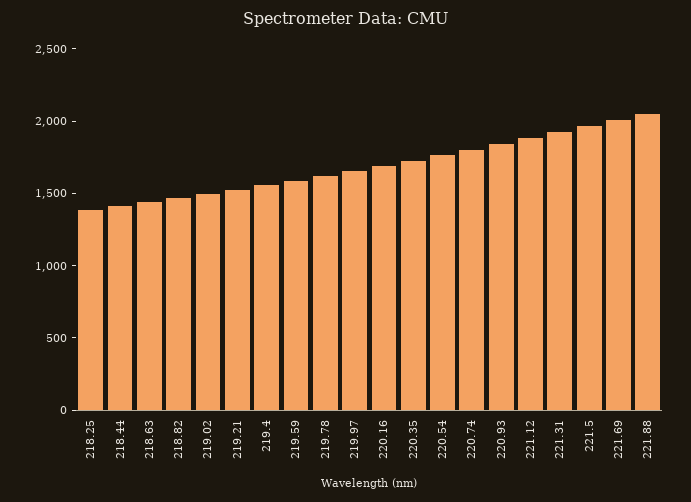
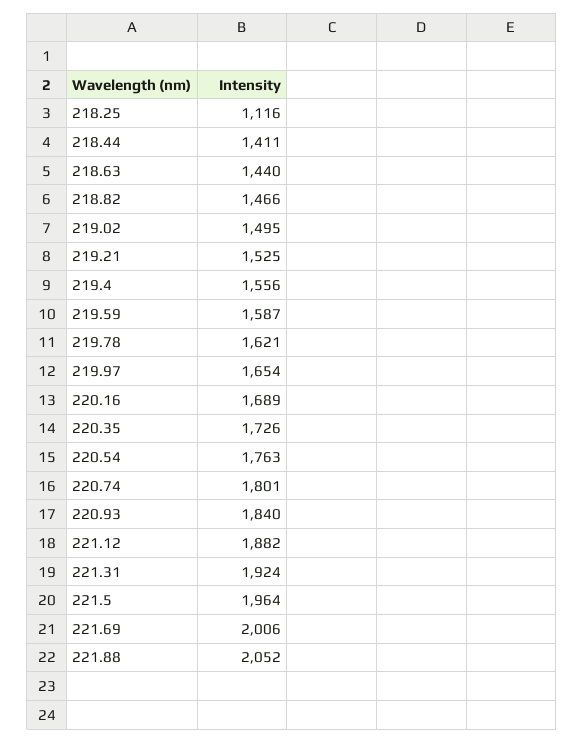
218.25: 1400 -> 1116

